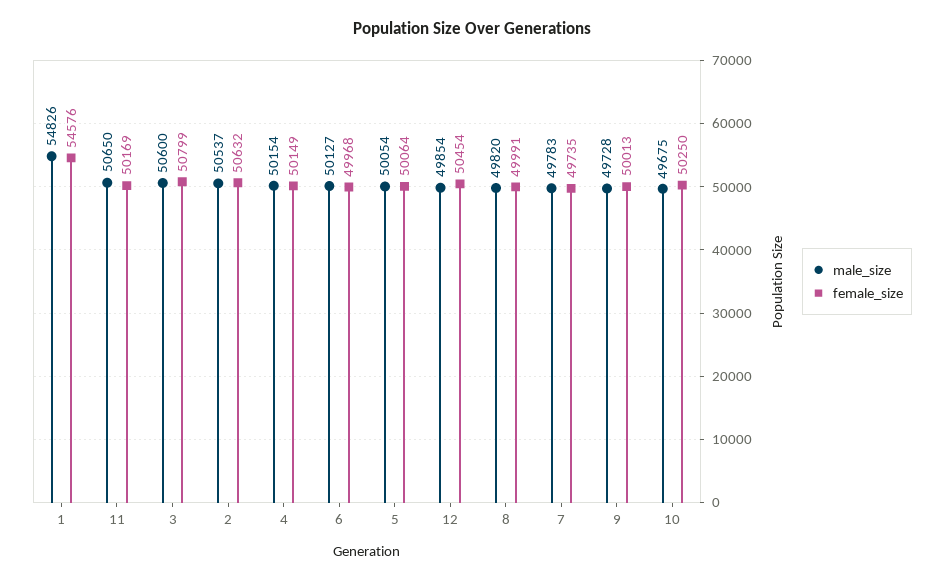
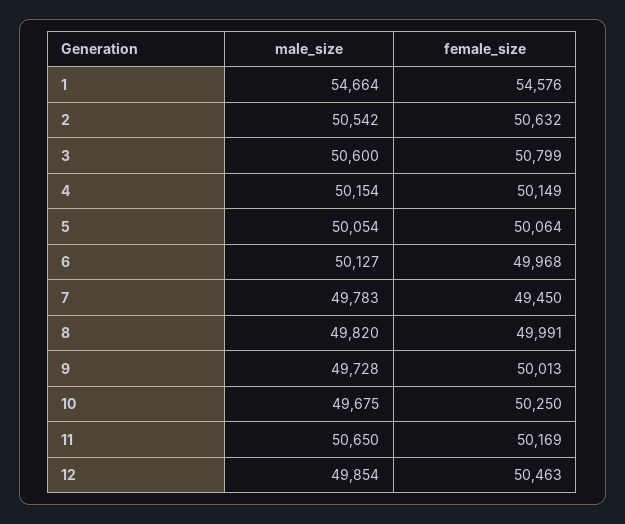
male_size, 1: 54826 -> 54664
male_size, 2: 50537 -> 50542
female_size, 12: 50454 -> 50463
female_size, 7: 49735 -> 49450

